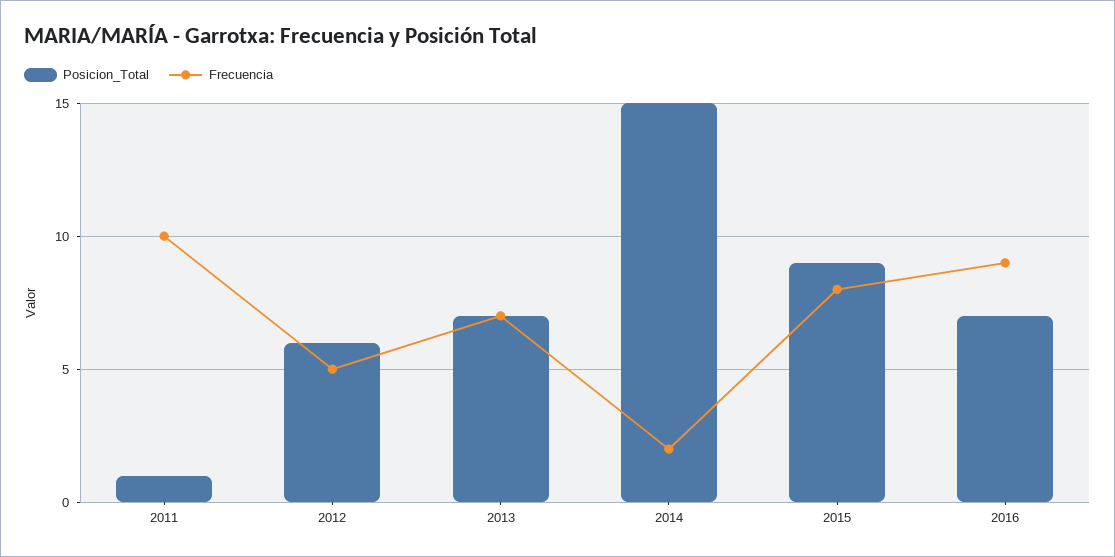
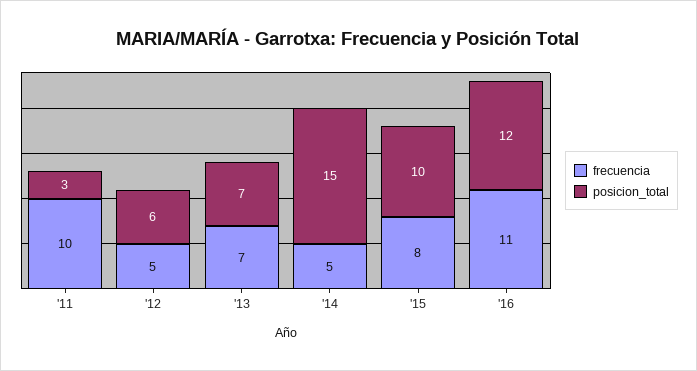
Posicion_Total, 2011: 1 -> 3
Frecuencia, 2014: 2 -> 5
Posicion_Total, 2015: 9 -> 10
Posicion_Total, 2016: 7 -> 12
Frecuencia, 2016: 9 -> 11

